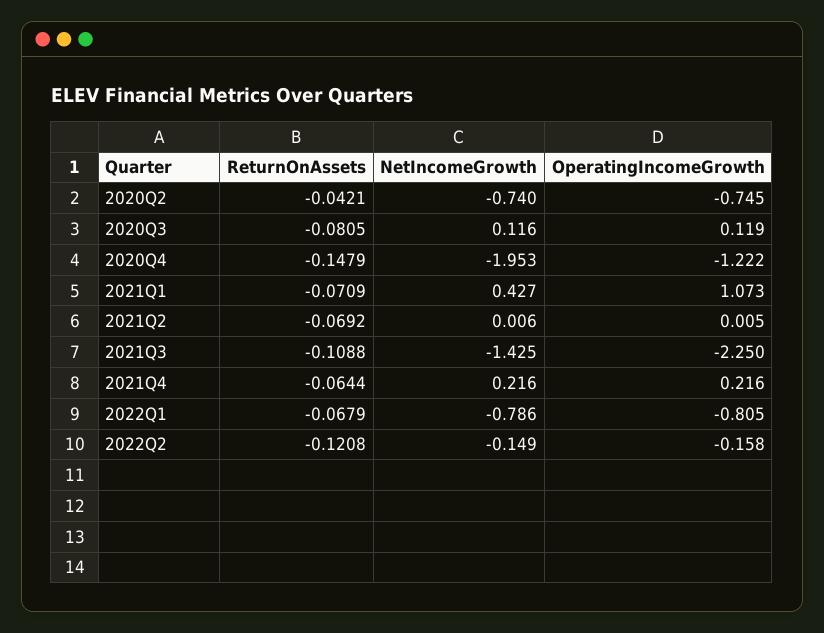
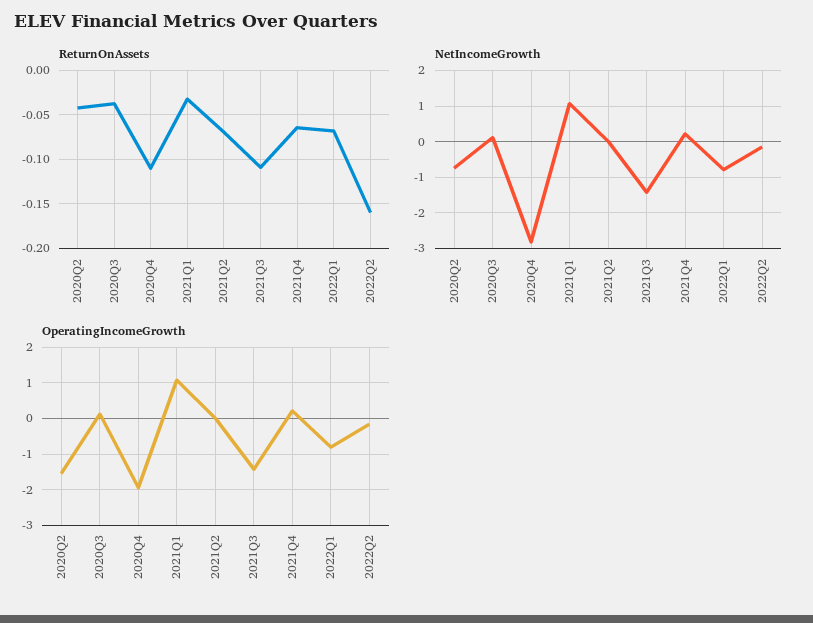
OperatingIncomeGrowth, 2020Q2: -0.745 -> -1.6
ReturnOnAssets, 2020Q3: -0.0805 -> -0.04
ReturnOnAssets, 2020Q4: -0.1479 -> -0.11
NetIncomeGrowth, 2020Q4: -1.953 -> -2.8
OperatingIncomeGrowth, 2020Q4: -1.222 -> -2
ReturnOnAssets, 2021Q1: -0.0709 -> -0.03
NetIncomeGrowth, 2021Q1: 0.427 -> 1
OperatingIncomeGrowth, 2021Q3: -2.25 -> -1.4
ReturnOnAssets, 2022Q2: -0.1208 -> -0.16

